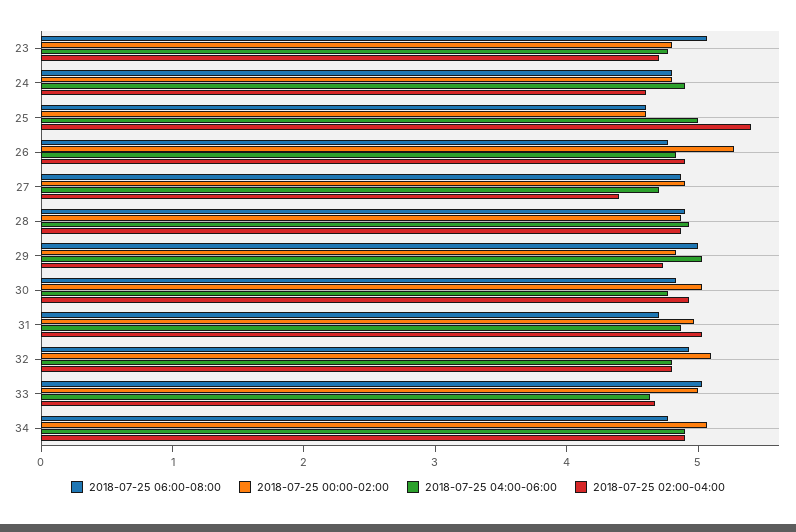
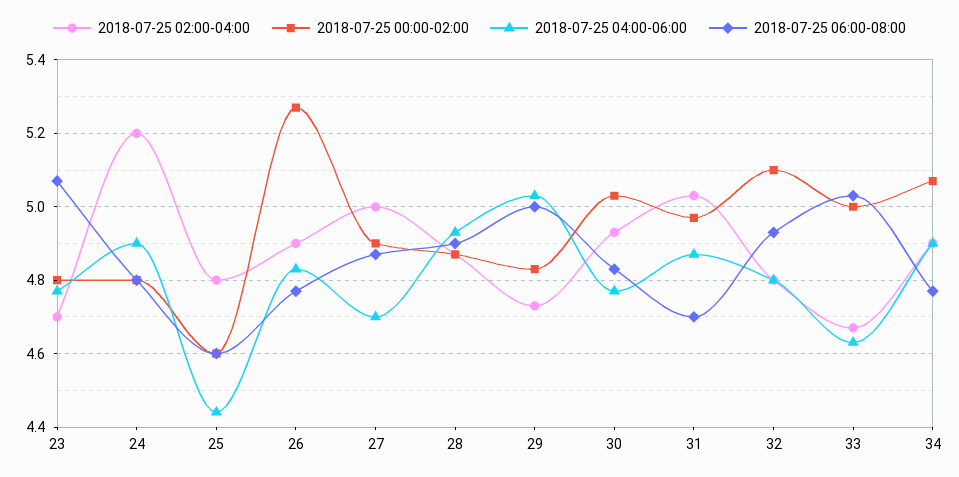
2018-07-25 02:00-04:00, 24: 4.6 -> 5.2
2018-07-25 04:00-06:00, 25: 5 -> 4.45
2018-07-25 02:00-04:00, 25: 5.4 -> 4.8
2018-07-25 02:00-04:00, 27: 4.4 -> 5

